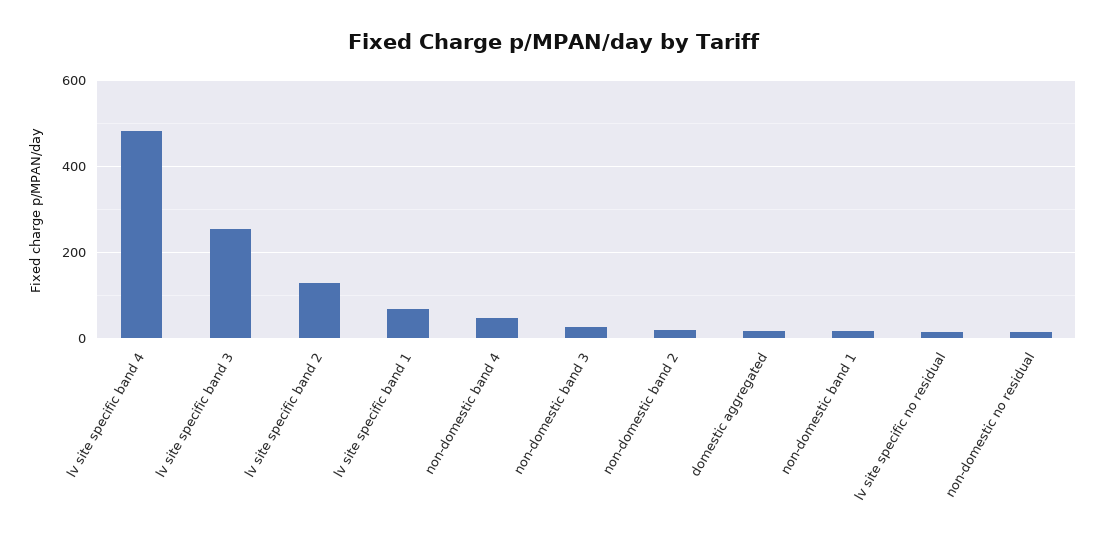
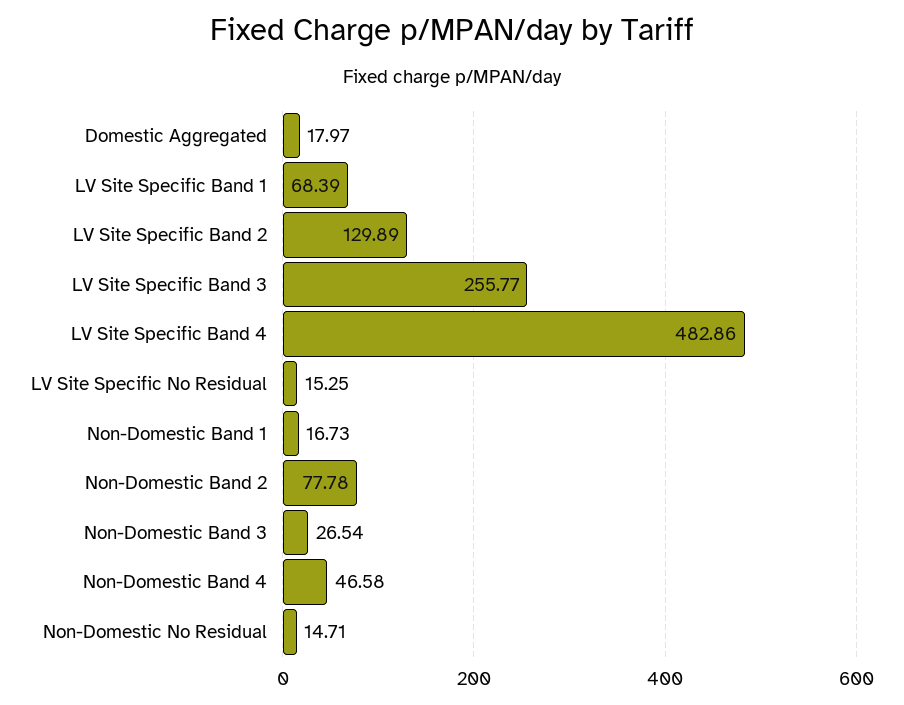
non-domestic band 2: 20 -> 77.78

